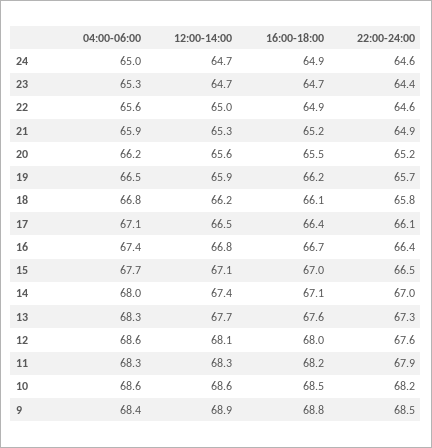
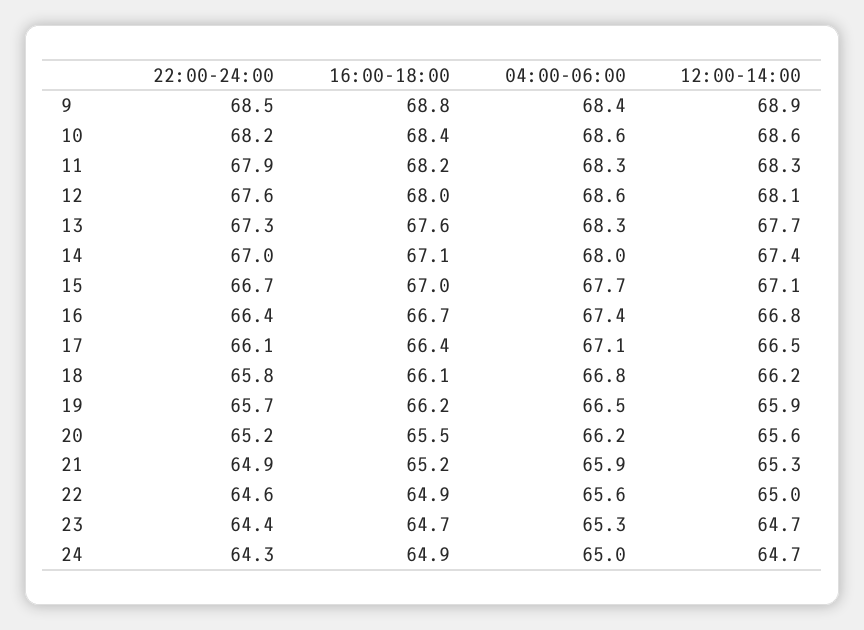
22:00-24:00, 24: 64.6 -> 64.3
22:00-24:00, 15: 66.5 -> 66.7
16:00-18:00, 10: 68.5 -> 68.4

